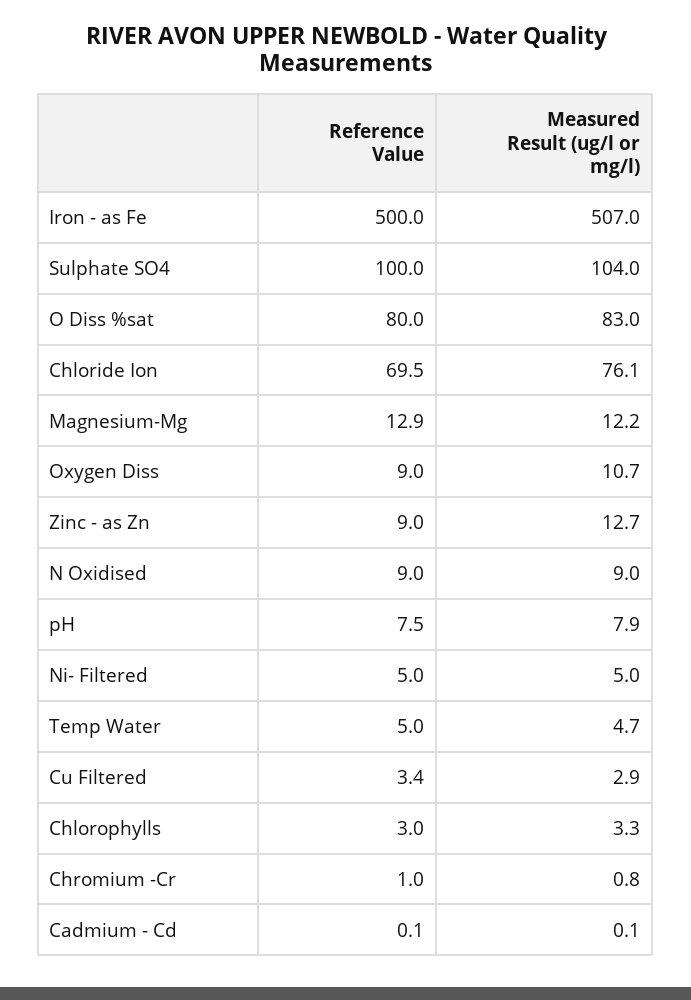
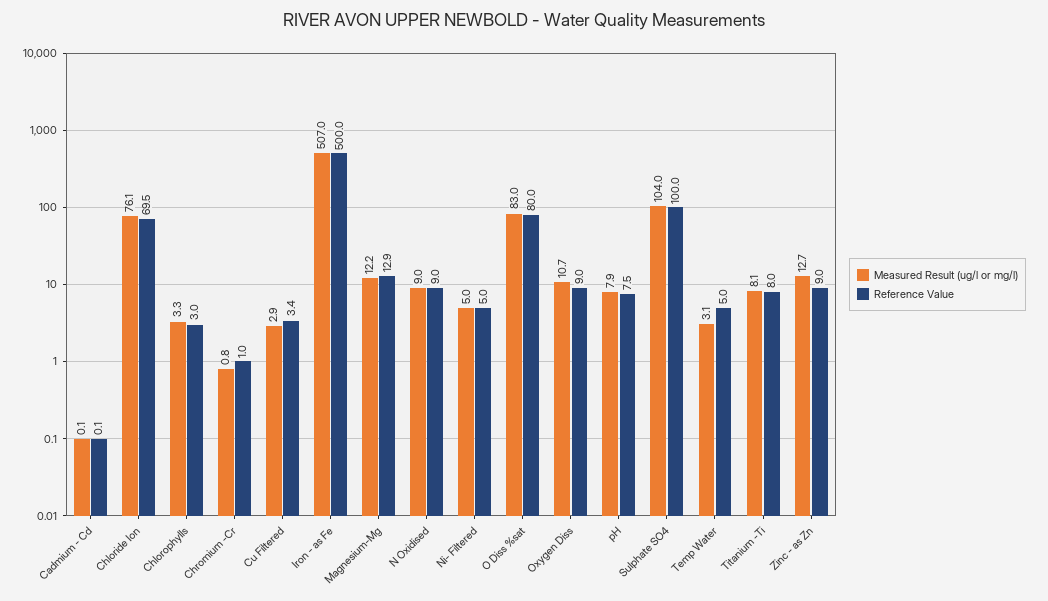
Measured Result (ug/l or mg/l), Temp Water: 4.7 -> 3.1
Measured Result (ug/l or mg/l), Titanium -Ti: none -> 8.1
Reference Value, Titanium -Ti: none -> 8

